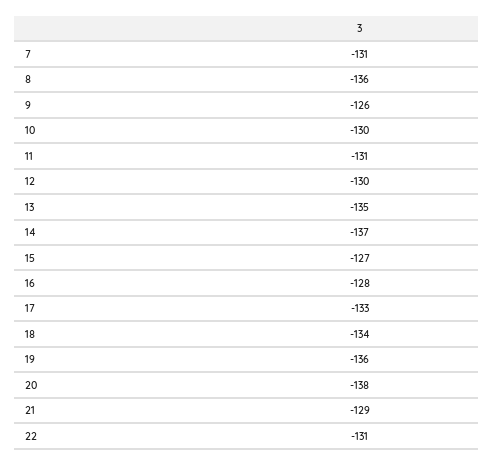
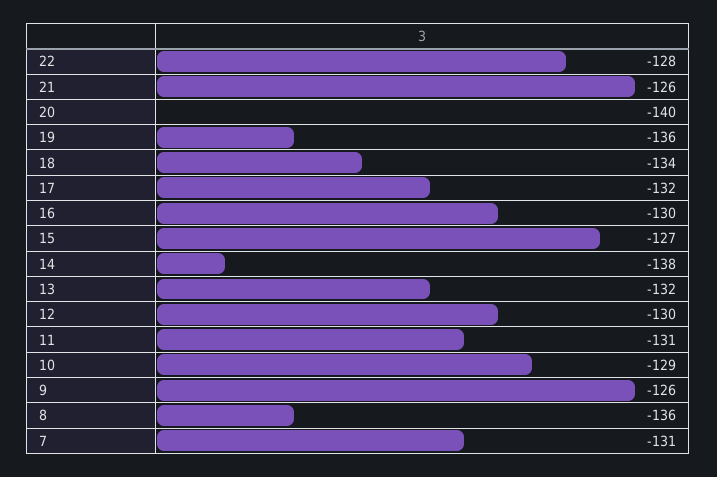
10: -130 -> -129
13: -135 -> -132
14: -137 -> -138
16: -128 -> -130
17: -133 -> -132
20: -138 -> -140
21: -129 -> -126
22: -131 -> -128

